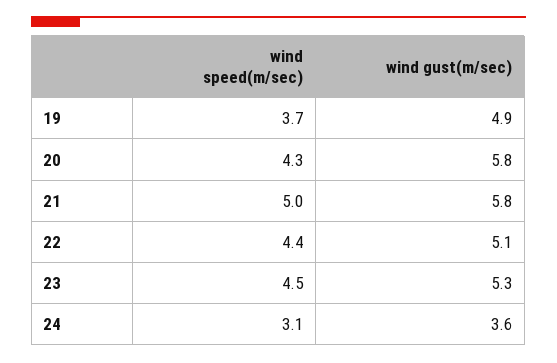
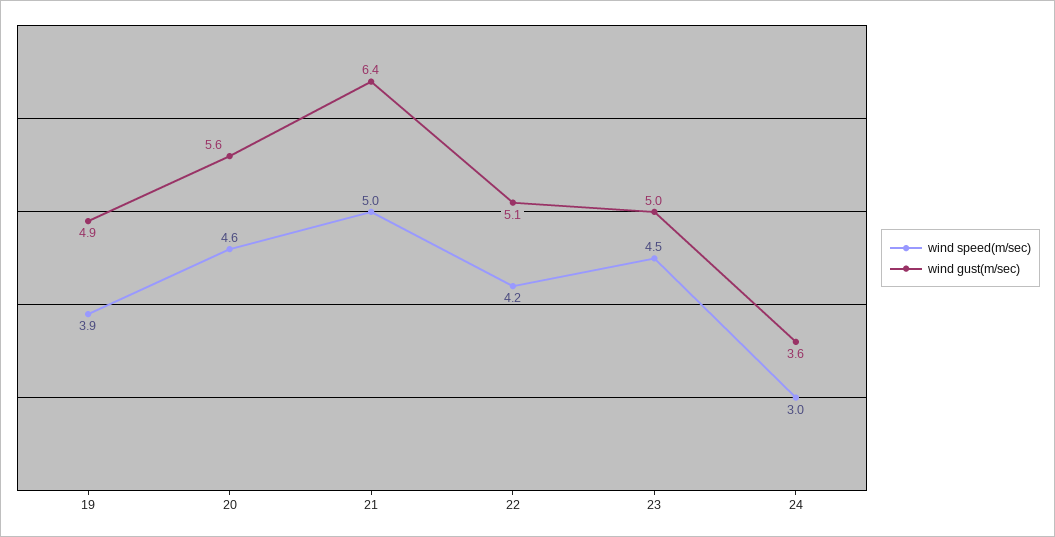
wind speed(m/sec), 19: 3.7 -> 3.9
wind speed(m/sec), 20: 4.3 -> 4.6
wind gust(m/sec), 20: 5.8 -> 5.6
wind gust(m/sec), 21: 5.8 -> 6.4
wind speed(m/sec), 22: 4.4 -> 4.2
wind gust(m/sec), 23: 5.3 -> 5
wind speed(m/sec), 24: 3.1 -> 3

